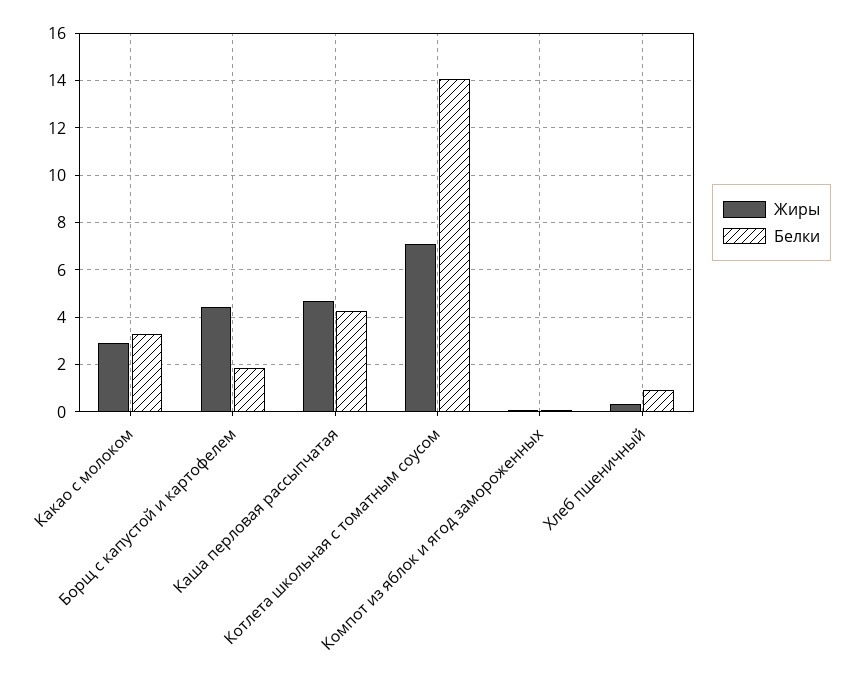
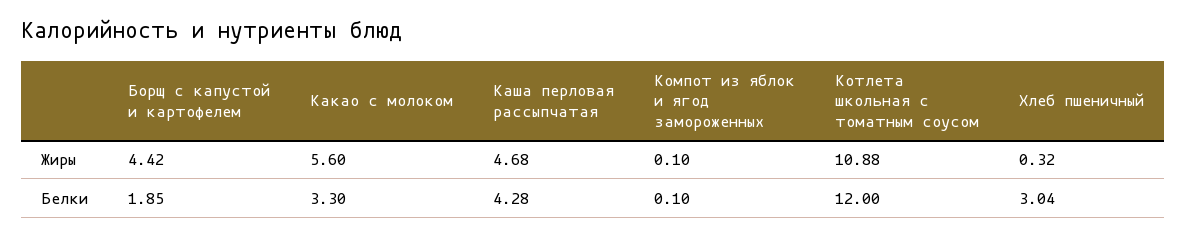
Жиры, Какао с молоком: 3 -> 5.6
Жиры, Котлета школьная с томатным соусом: 7 -> 10.88
Белки, Котлета школьная с томатным соусом: 14 -> 12
Белки, Хлеб пшеничный: 1 -> 3.04

